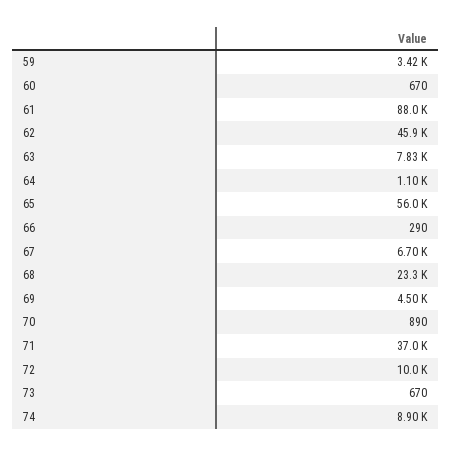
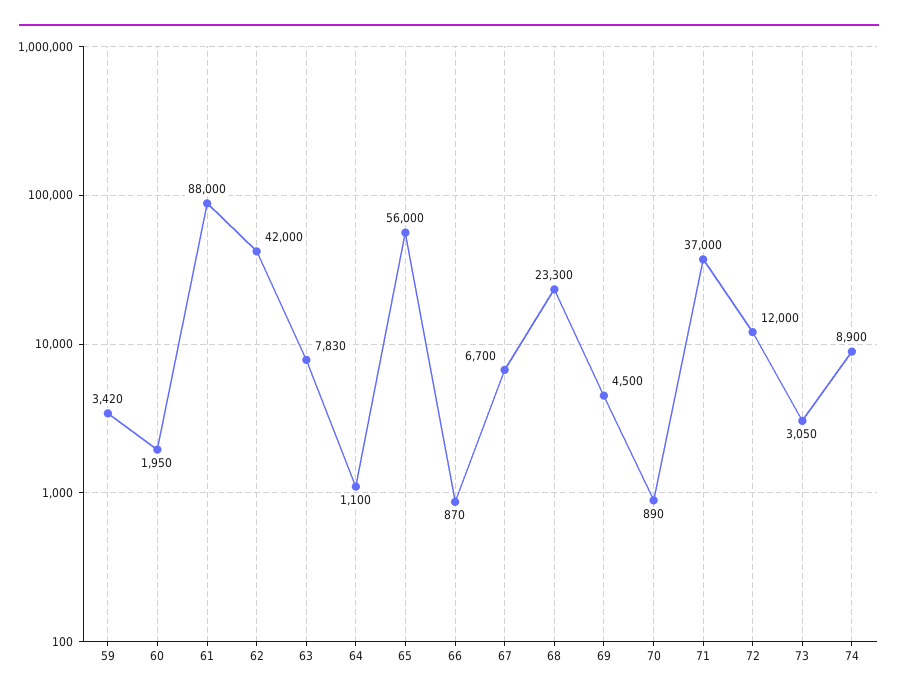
60: 670 -> 1950
62: 45900 -> 42000
66: 290 -> 870
72: 10000 -> 12000
73: 670 -> 3050

